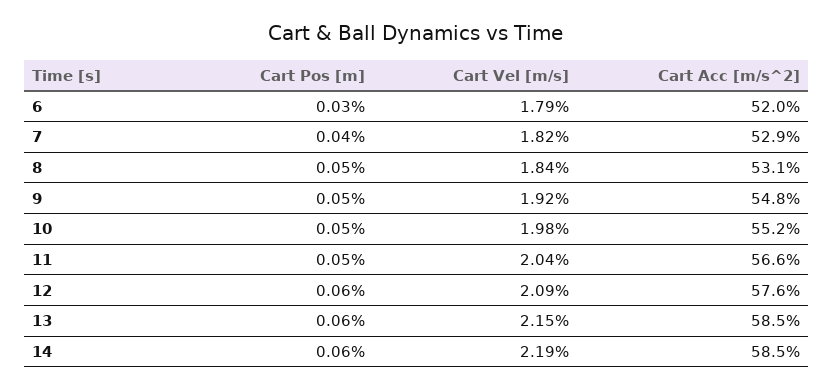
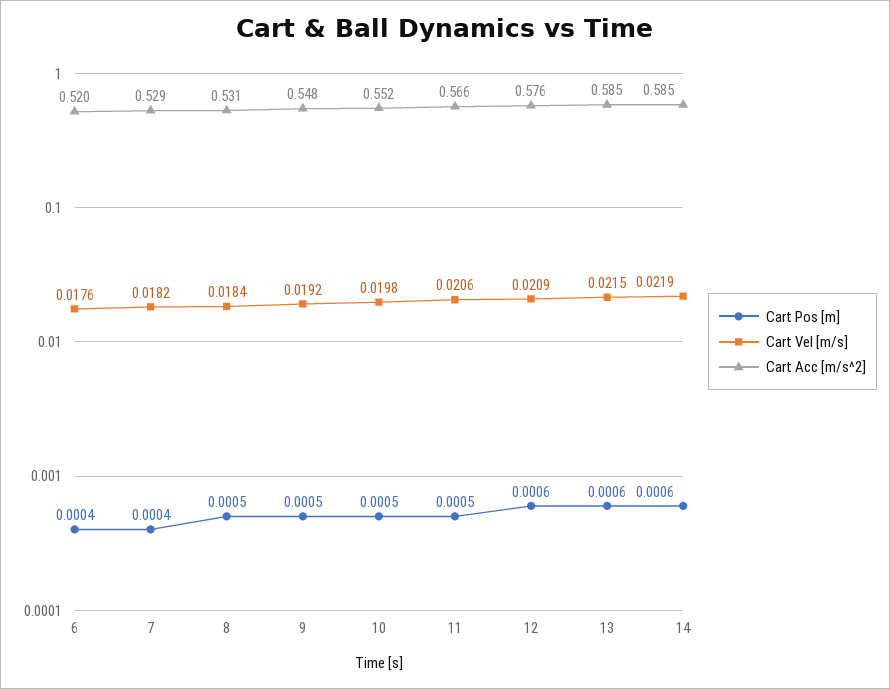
Cart Pos [m], 6: 0.0003 -> 0.0004
Cart Vel [m/s], 6: 0.0179 -> 0.0176
Cart Vel [m/s], 11: 0.0204 -> 0.0206

